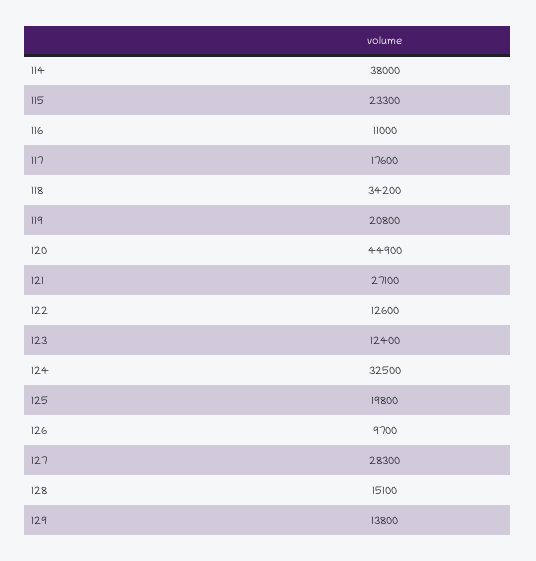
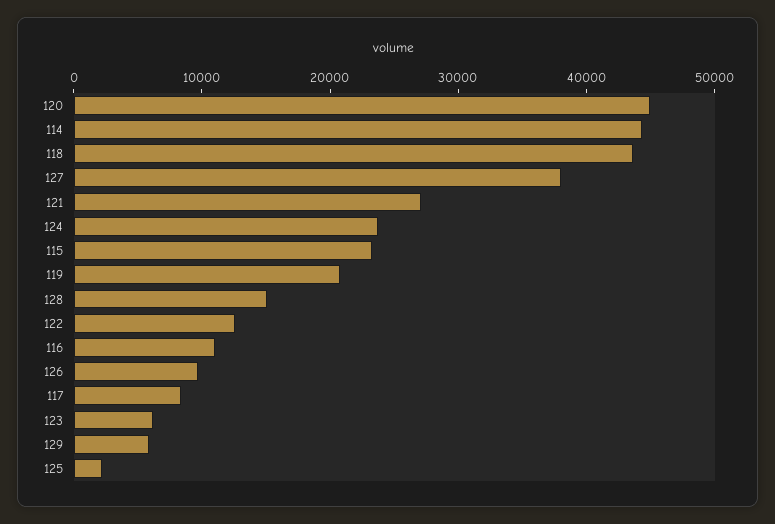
114: 38000 -> 44000
117: 17600 -> 8000
118: 34200 -> 44000
123: 12400 -> 6000
124: 32500 -> 24000
125: 19800 -> 2000
127: 28300 -> 38000
129: 13800 -> 6000

